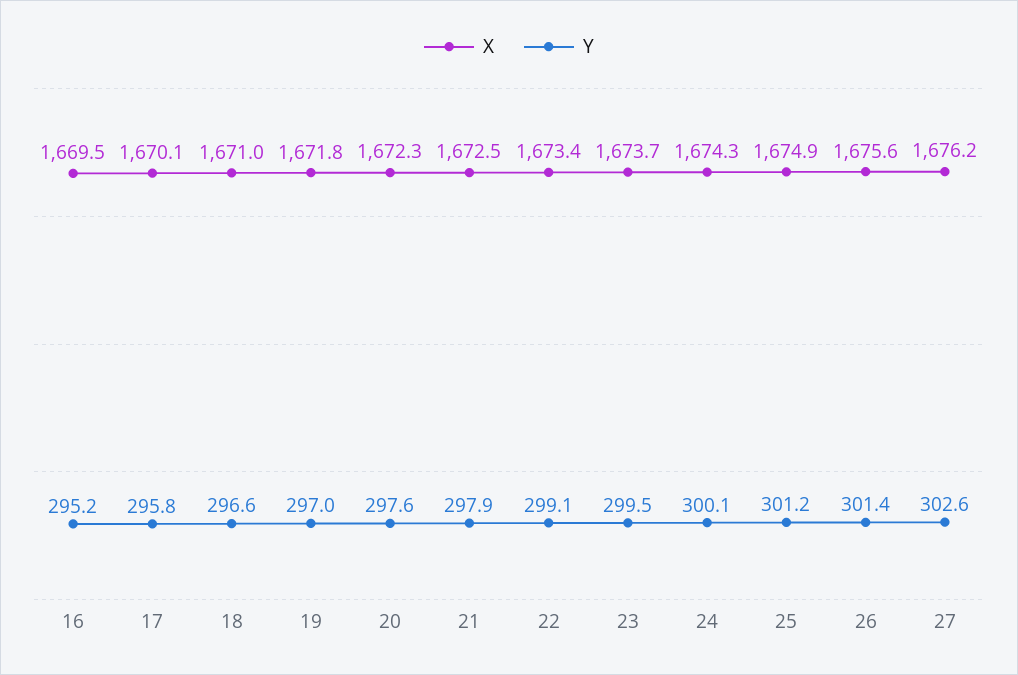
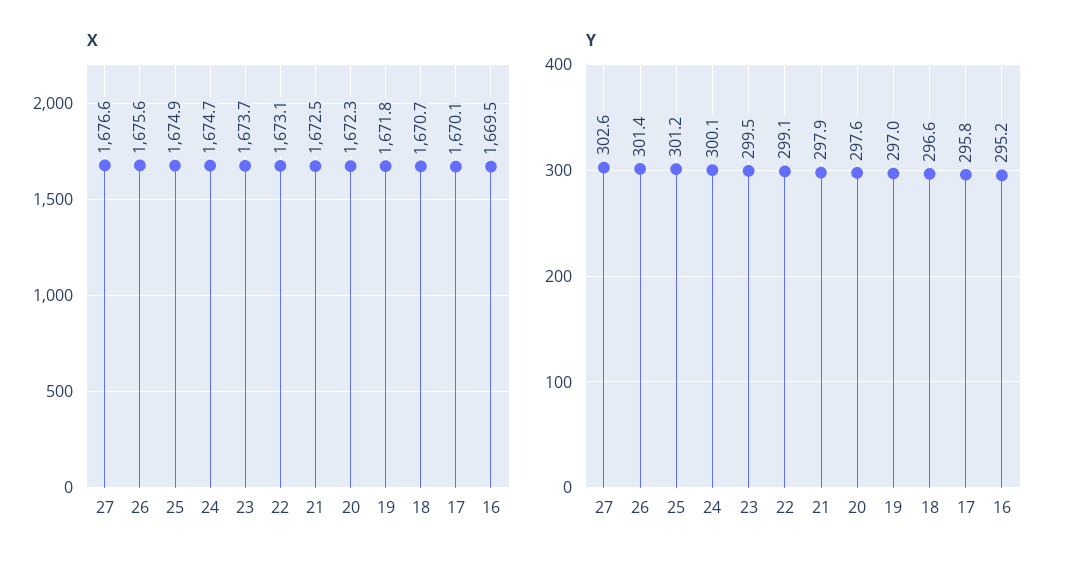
X, 18: 1671 -> 1670.7
X, 22: 1673.4 -> 1673.1
X, 24: 1674.3 -> 1674.7
X, 27: 1676.2 -> 1676.6

